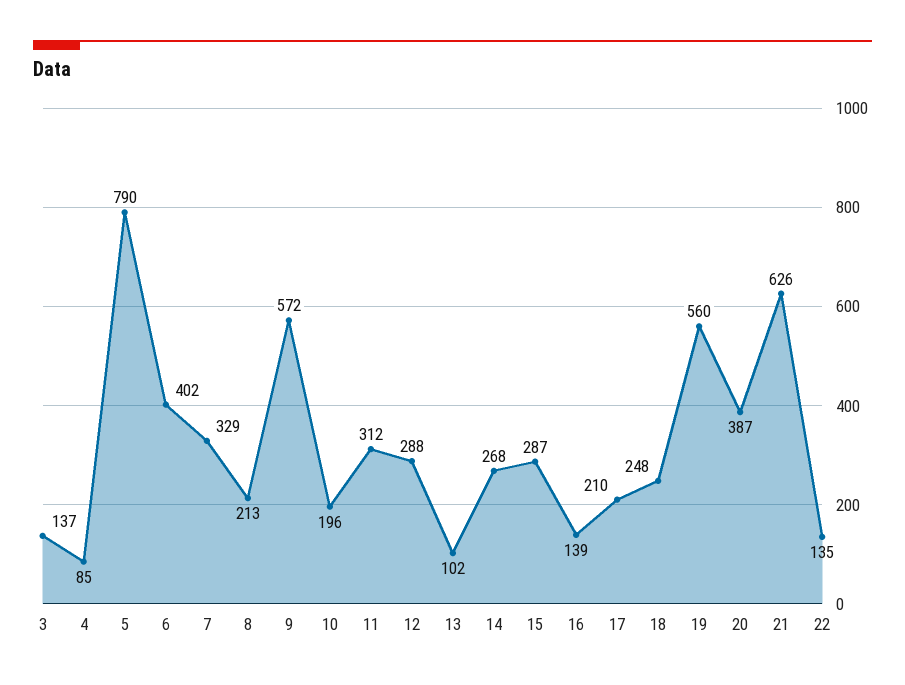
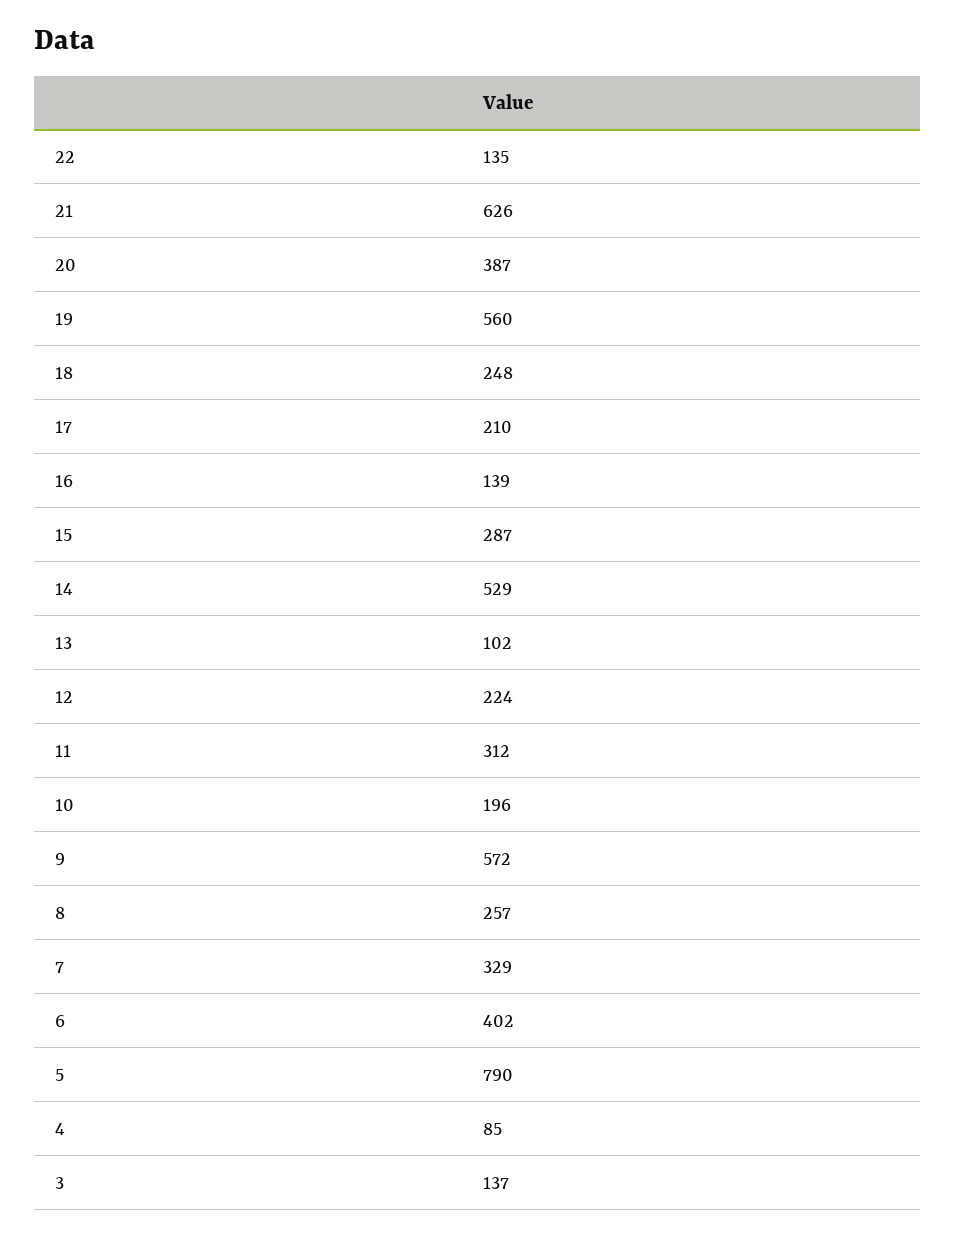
8: 213 -> 257
12: 288 -> 224
14: 268 -> 529

